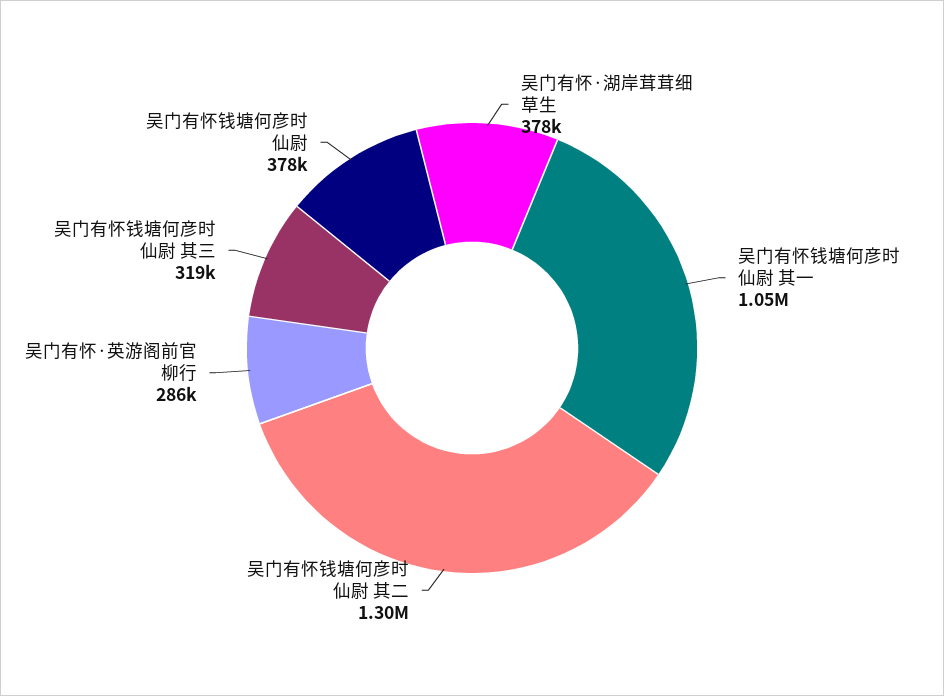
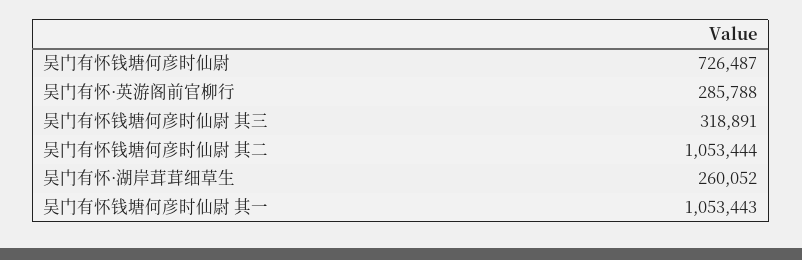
吴门有怀·湖岸茸茸细草生: 378000 -> 260052
吴门有怀钱塘何彦时仙尉 其二: 1300000 -> 1053444
吴门有怀钱塘何彦时仙尉: 378000 -> 726487

